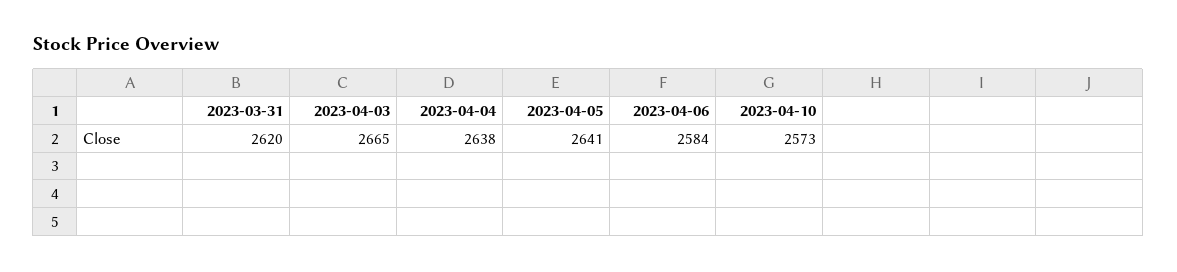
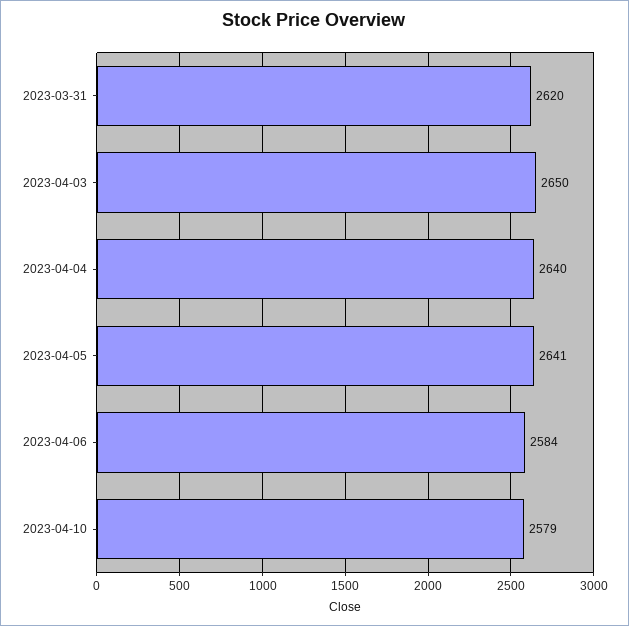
2023-04-03: 2665 -> 2650
2023-04-04: 2638 -> 2640
2023-04-10: 2573 -> 2579

